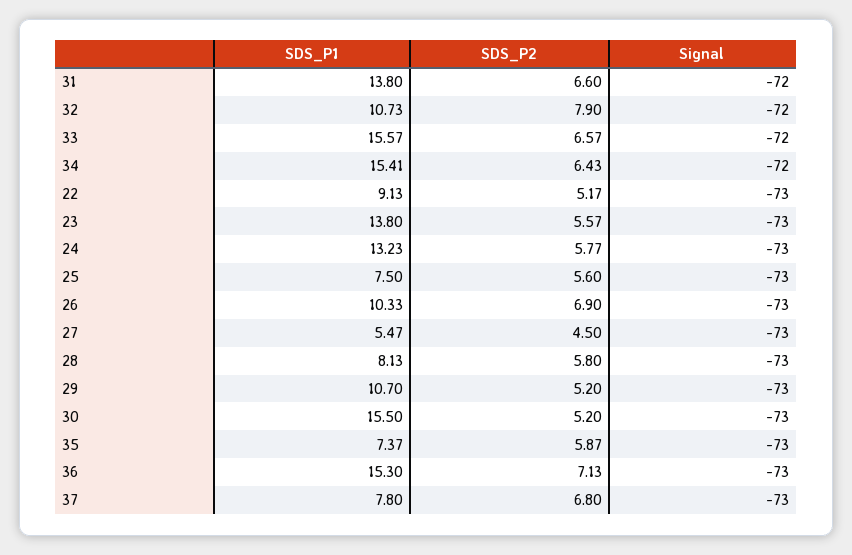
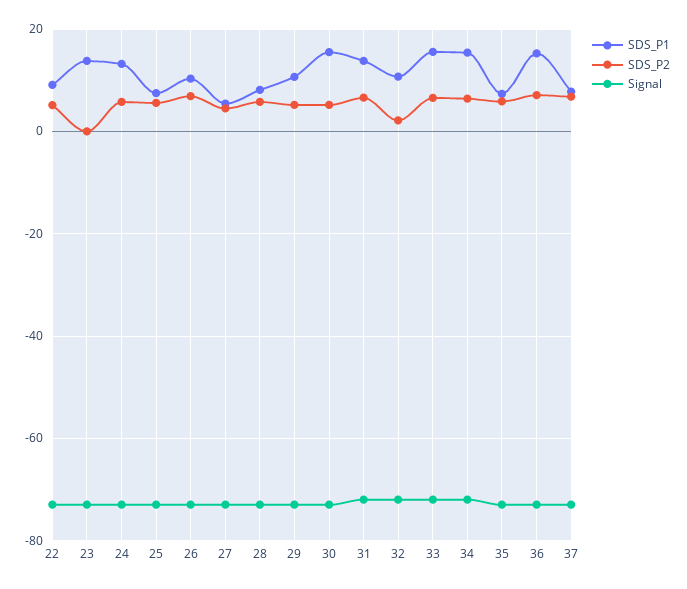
SDS_P2, 32: 7.9 -> 2
SDS_P2, 23: 5.57 -> 0

